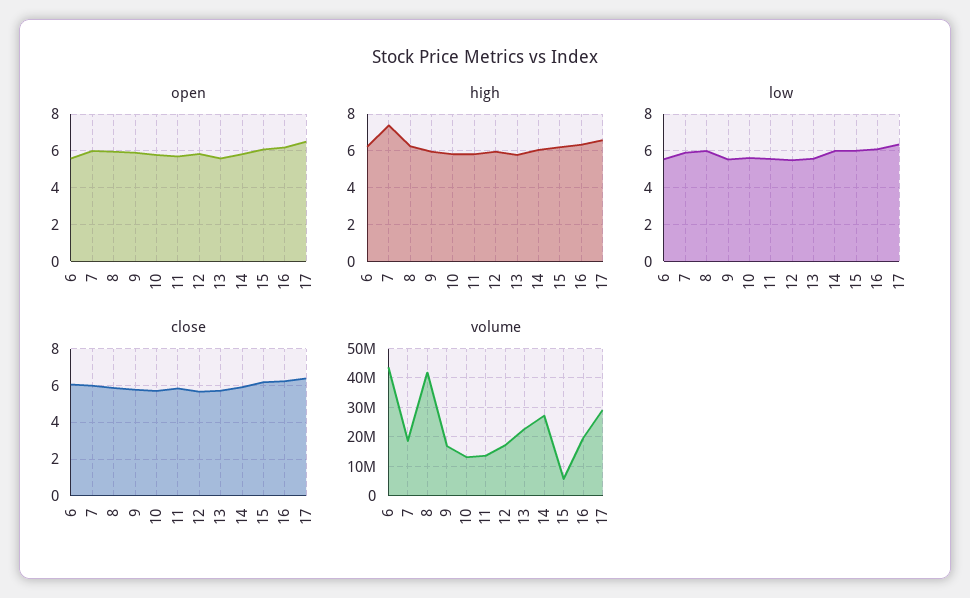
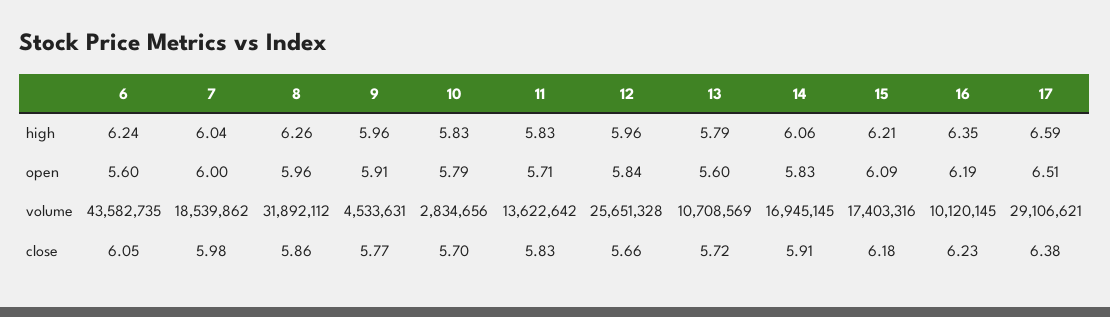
high, 7: 7.5 -> 6.04
low, 6: 5.5 -> none
low, 7: 6 -> none
low, 8: 6 -> none
low, 9: 5.5 -> none
low, 10: 5.5 -> none
low, 11: 5.5 -> none
low, 12: 5.5 -> none
low, 13: 5.5 -> none
low, 14: 6 -> none
low, 15: 6 -> none
low, 16: 6 -> none
low, 17: 6.5 -> none
volume, 8: 42500000 -> 31892112
volume, 9: 17500000 -> 4533631
volume, 10: 12500000 -> 2834656
volume, 12: 17500000 -> 25651328
volume, 13: 22500000 -> 10708569
volume, 14: 27500000 -> 16945145
volume, 15: 5000000 -> 17403316
volume, 16: 20000000 -> 10120145

